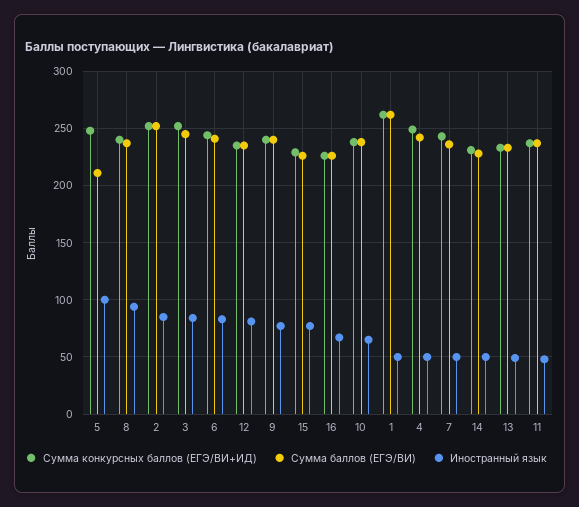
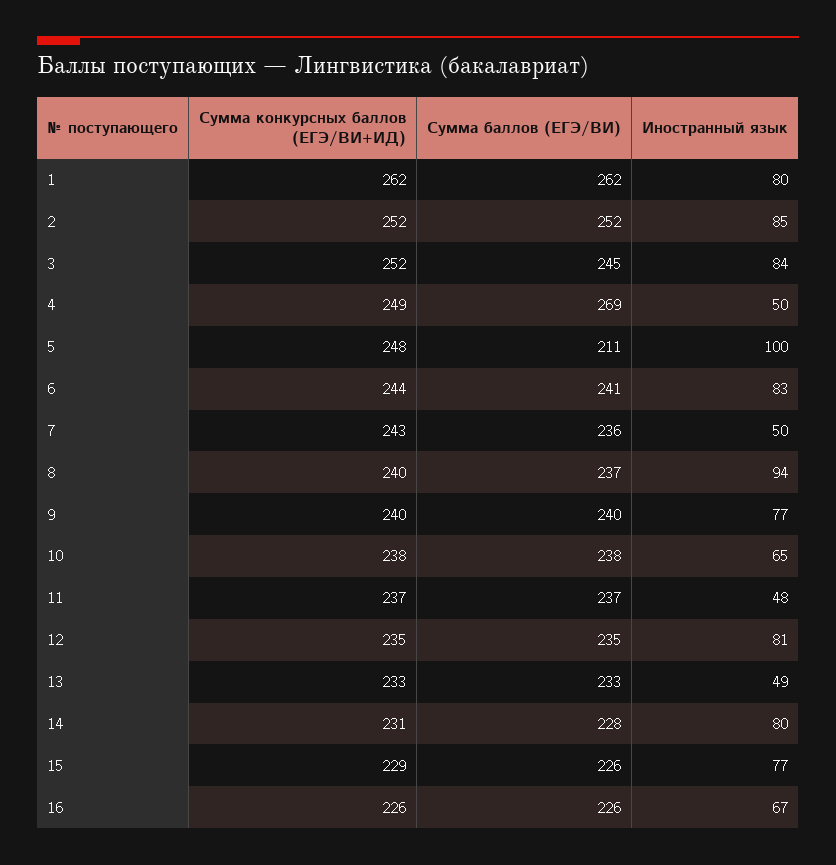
Иностранный язык, 1: 50 -> 80
Сумма баллов (ЕГЭ/ВИ), 4: 240 -> 269
Иностранный язык, 14: 50 -> 80

